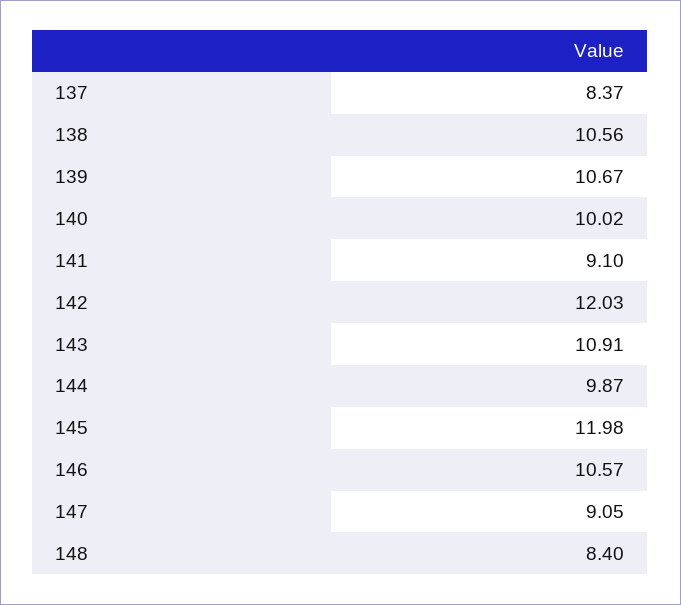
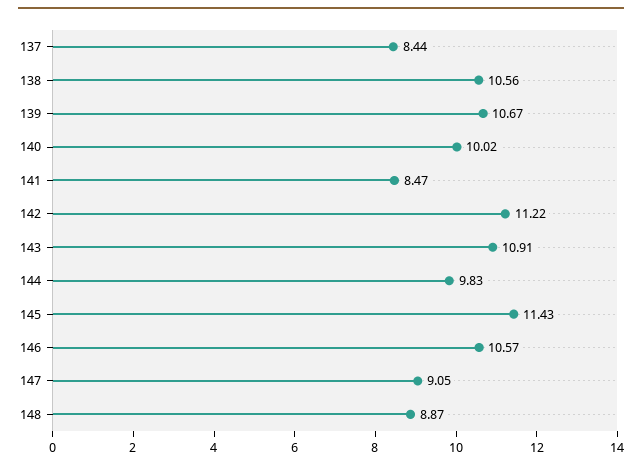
137: 8.37 -> 8.44
141: 9.1 -> 8.47
142: 12.03 -> 11.22
144: 9.87 -> 9.83
145: 11.98 -> 11.43
148: 8.4 -> 8.87

